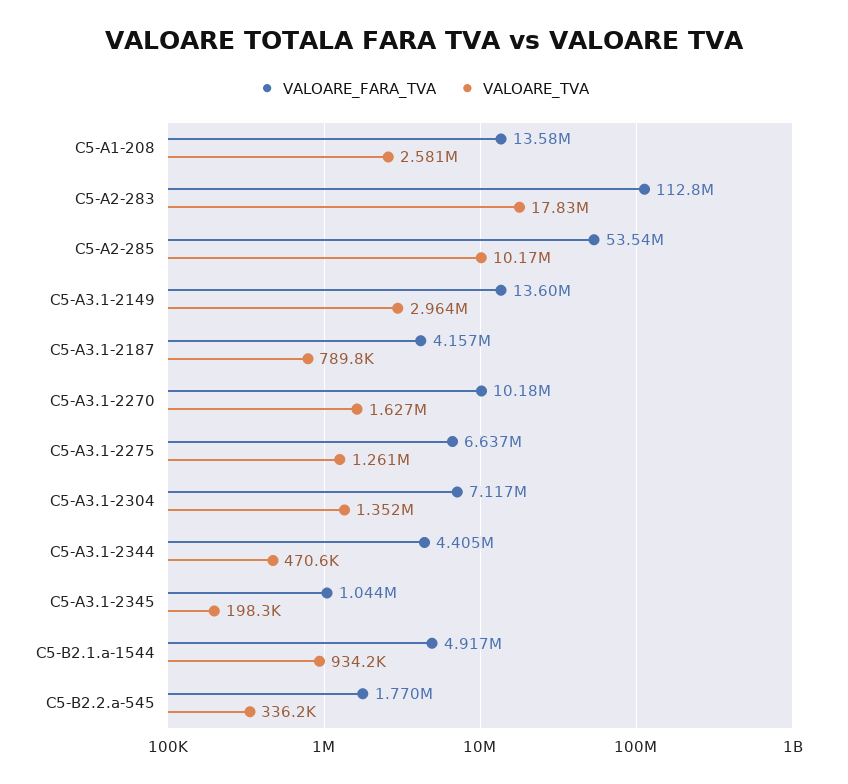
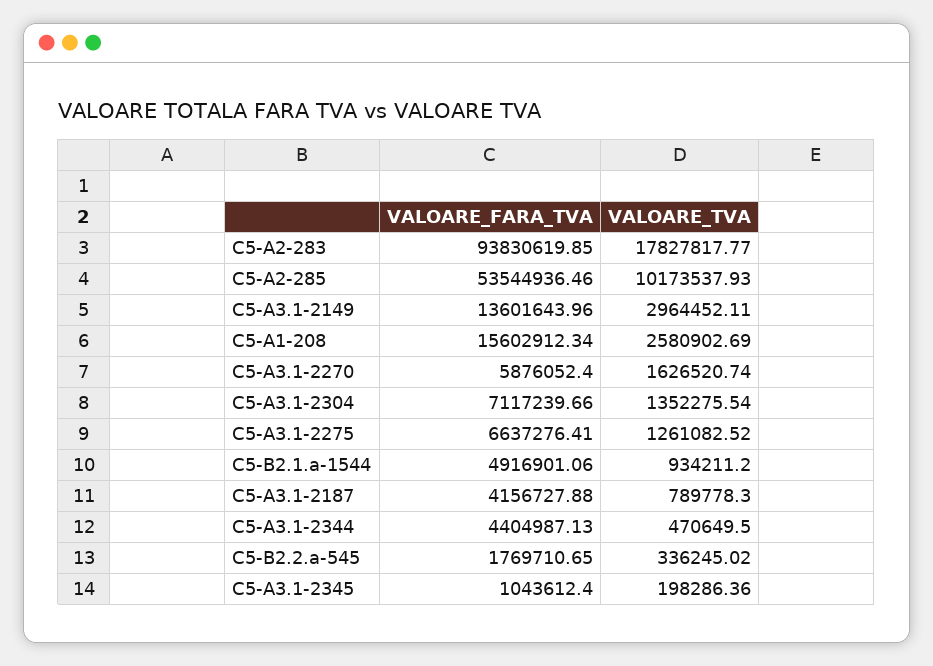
VALOARE_FARA_TVA, C5-A1-208: 13580000 -> 15602912.34
VALOARE_FARA_TVA, C5-A2-283: 112800000 -> 93830619.85
VALOARE_FARA_TVA, C5-A3.1-2270: 10180000 -> 5876052.4

